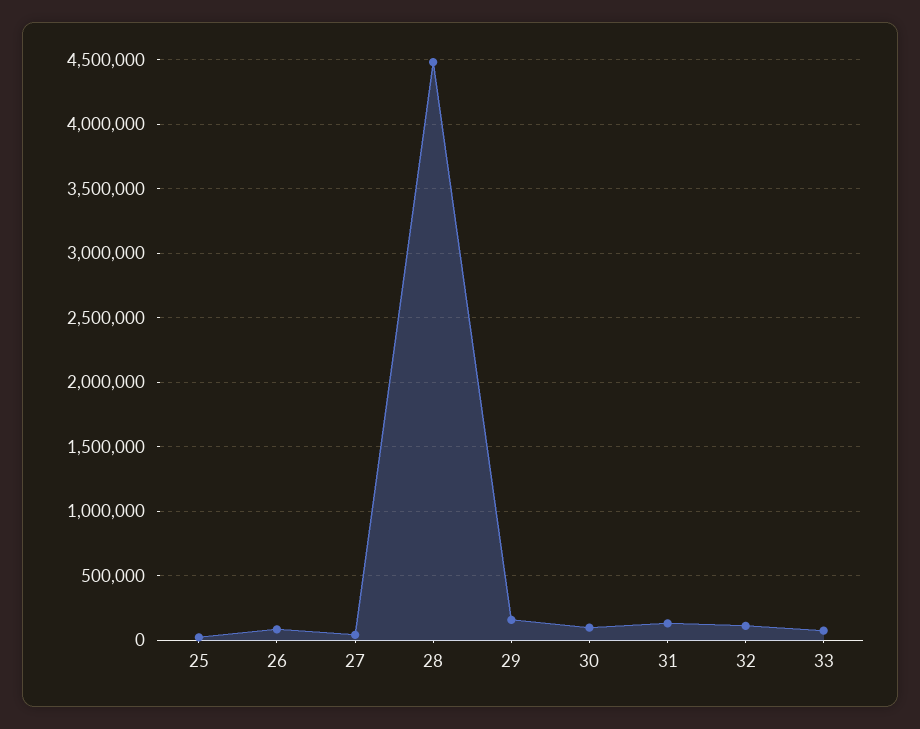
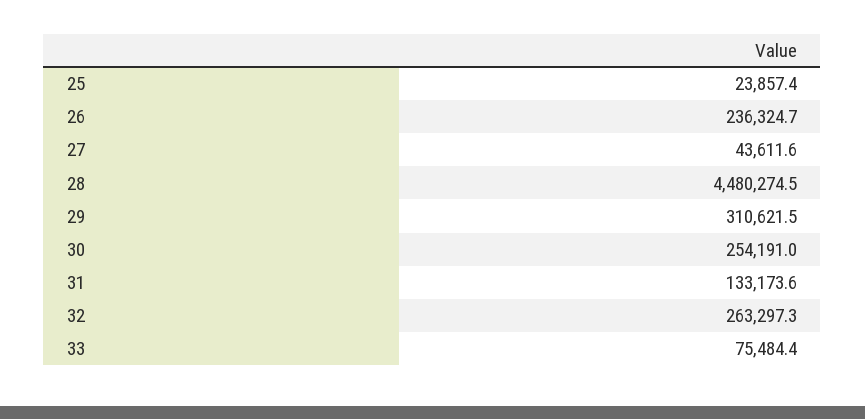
26: 100000 -> 236324.7
29: 150000 -> 310621.5
30: 100000 -> 254191
32: 100000 -> 263297.3

